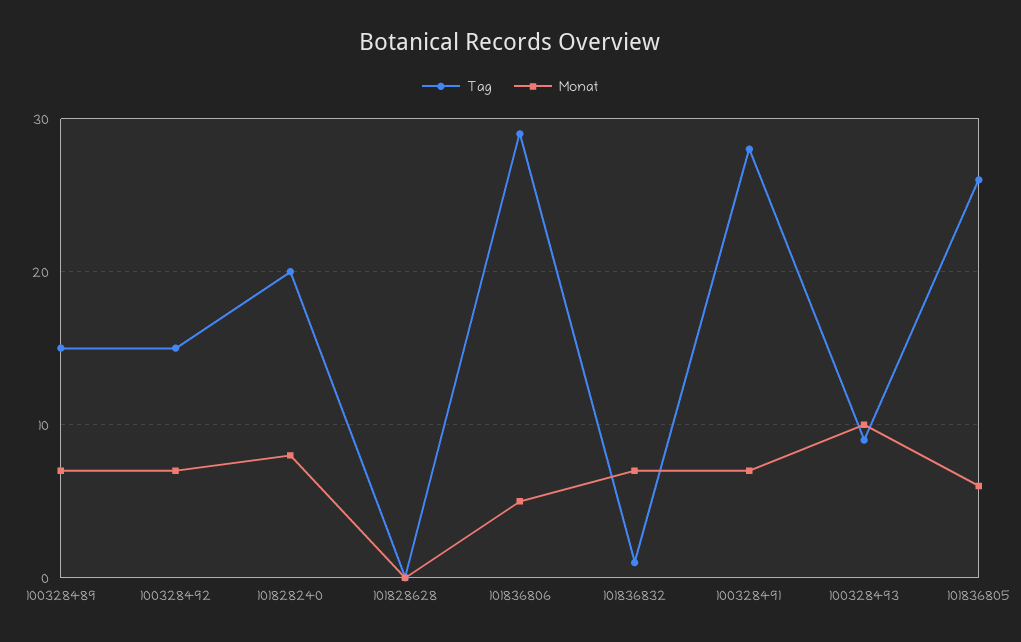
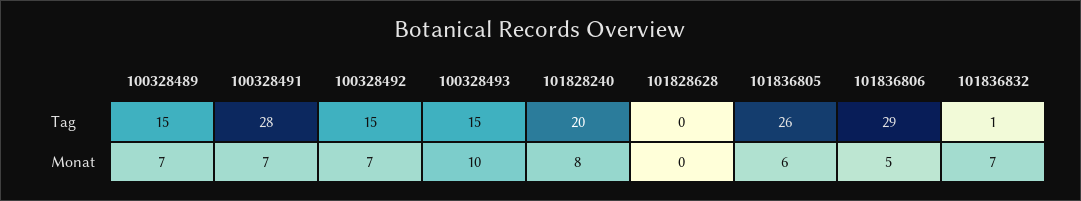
Tag, 100328493: 9 -> 15

